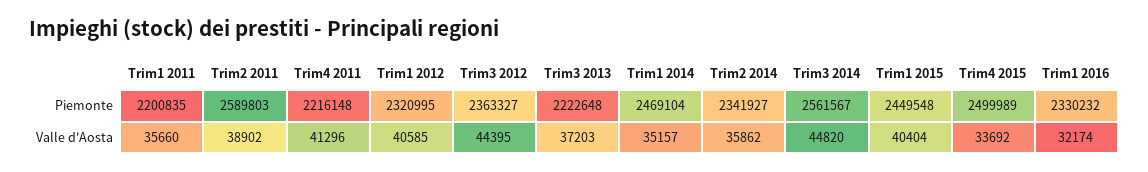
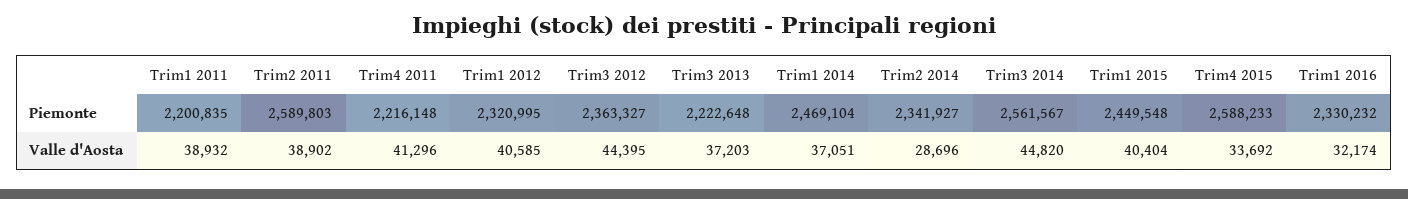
Trim4 2015, Piemonte: 2499989 -> 2588233
Trim1 2011, Valle d'Aosta: 35660 -> 38932
Trim1 2014, Valle d'Aosta: 35157 -> 37051
Trim2 2014, Valle d'Aosta: 35862 -> 28696

